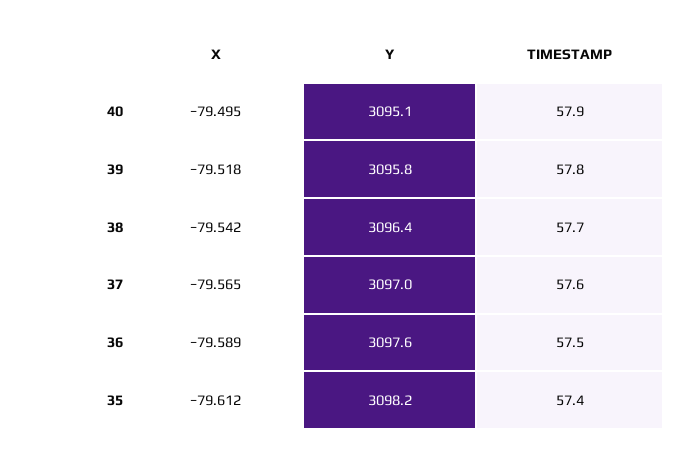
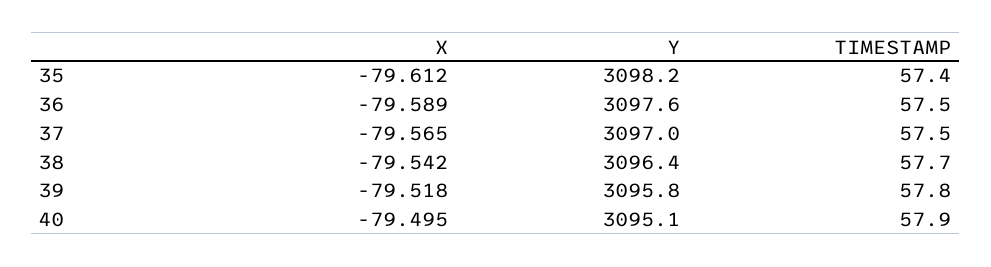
TIMESTAMP, 37: 57.6 -> 57.5

